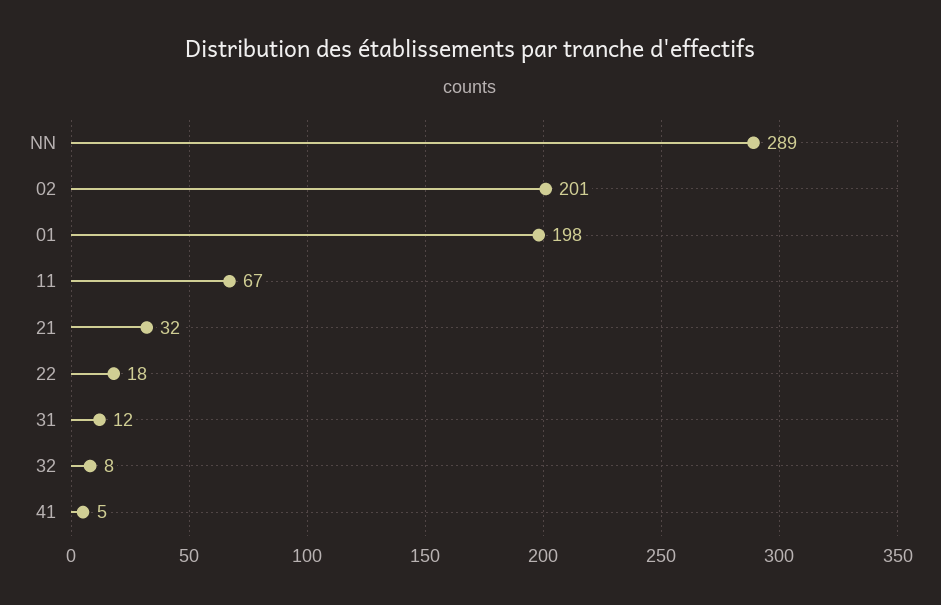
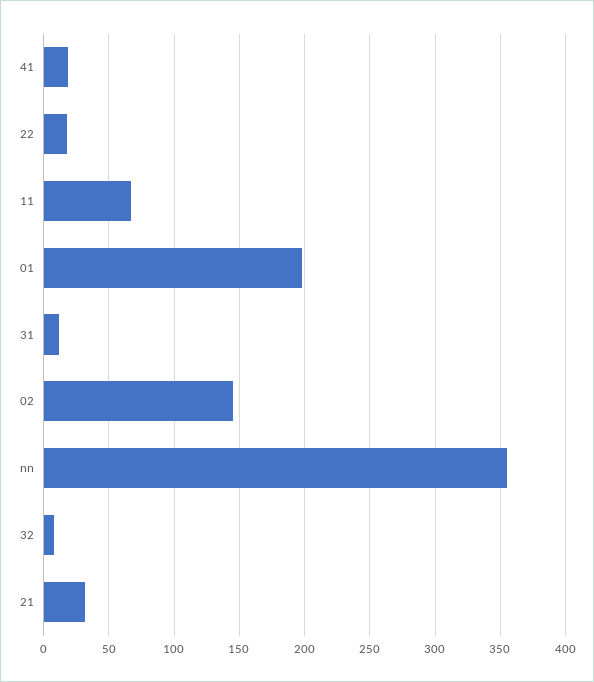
NN: 289 -> 355
02: 201 -> 145
41: 5 -> 20

